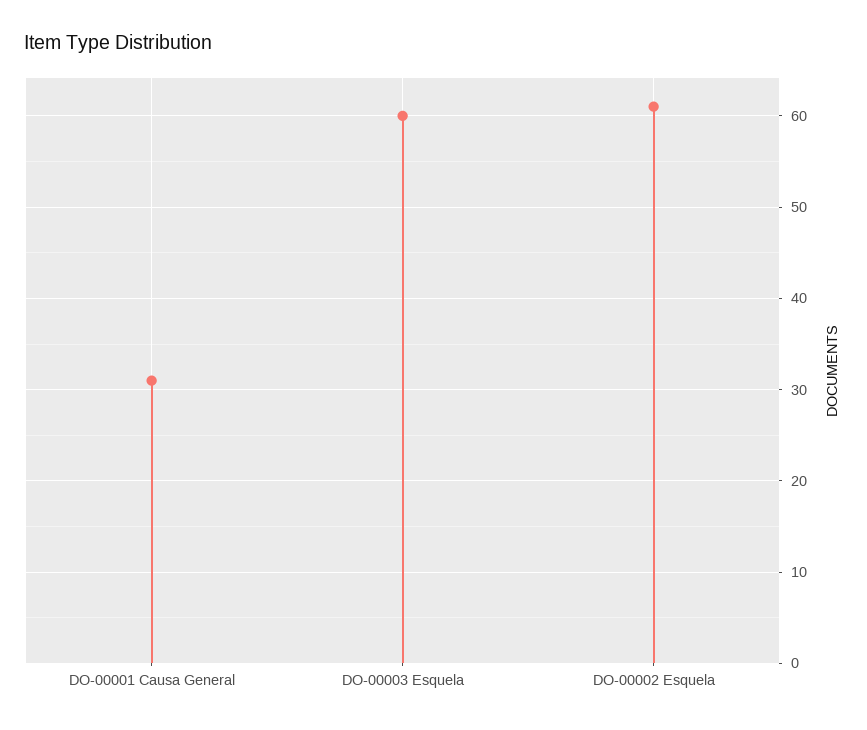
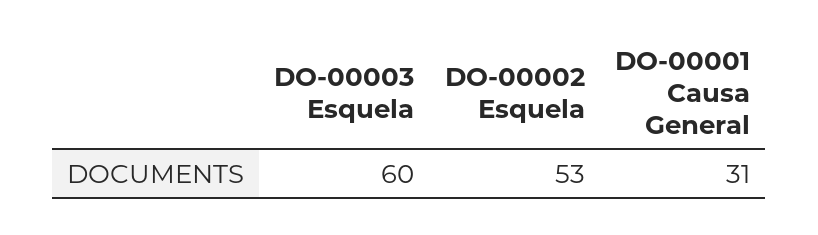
DO-00002 Esquela: 61 -> 53

